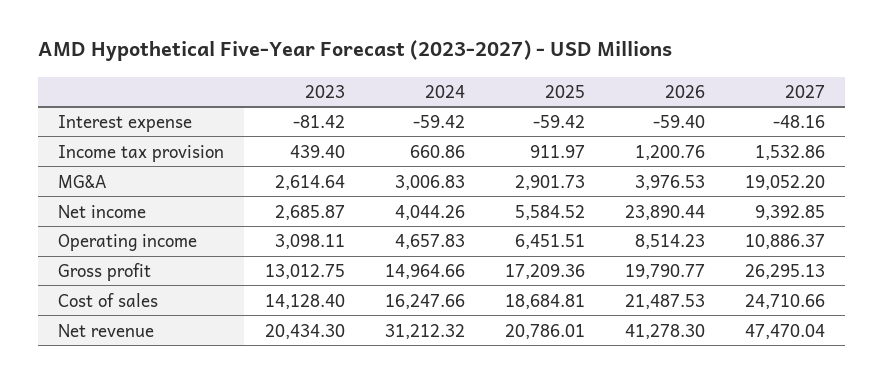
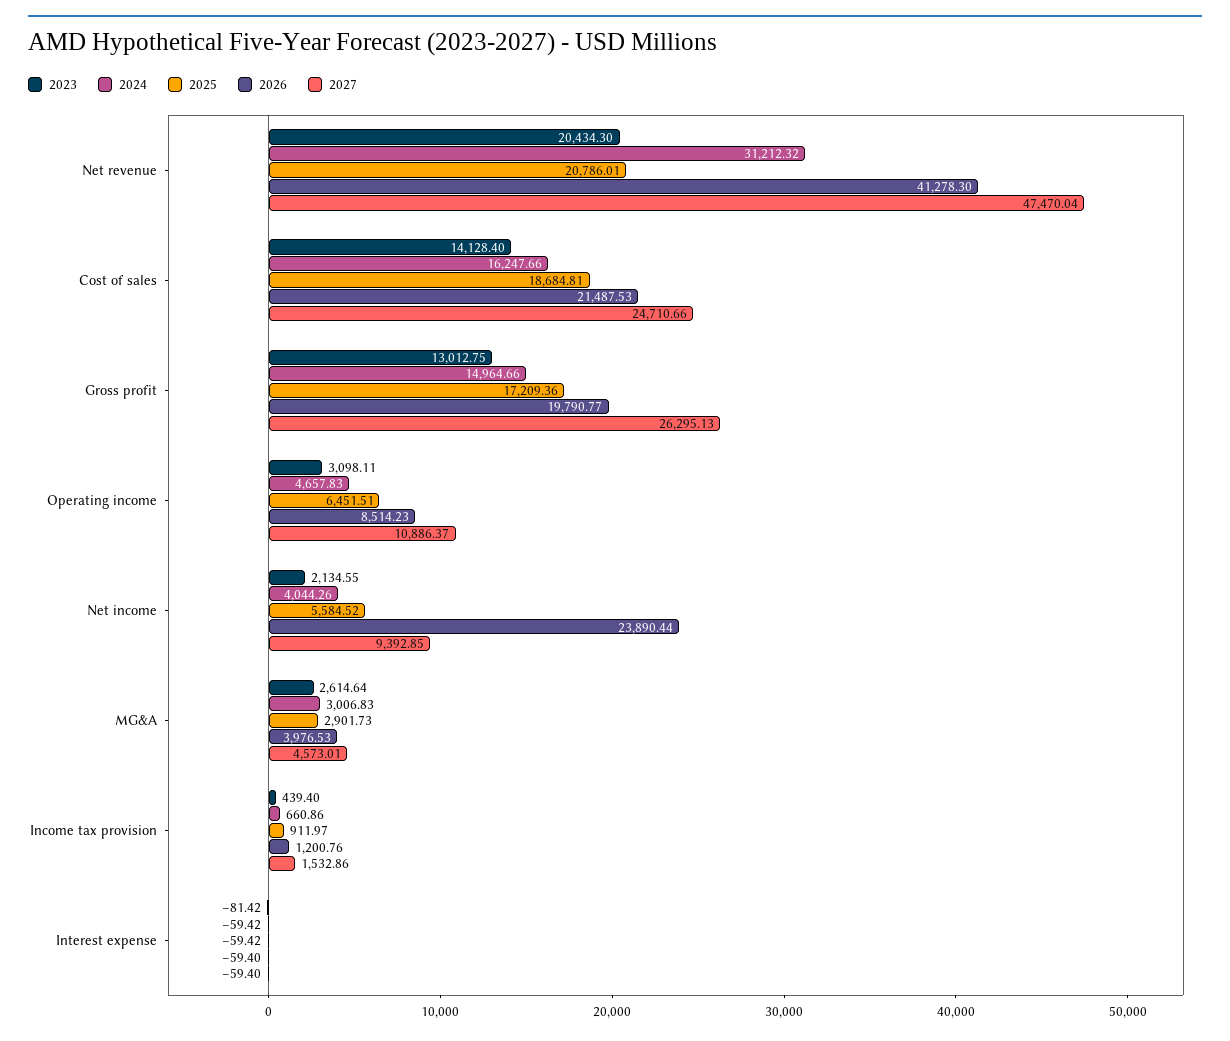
2027, Interest expense: -48.16 -> -59.4
2027, MG&A: 19052.2 -> 4573.01
2023, Net income: 2685.87 -> 2134.55

